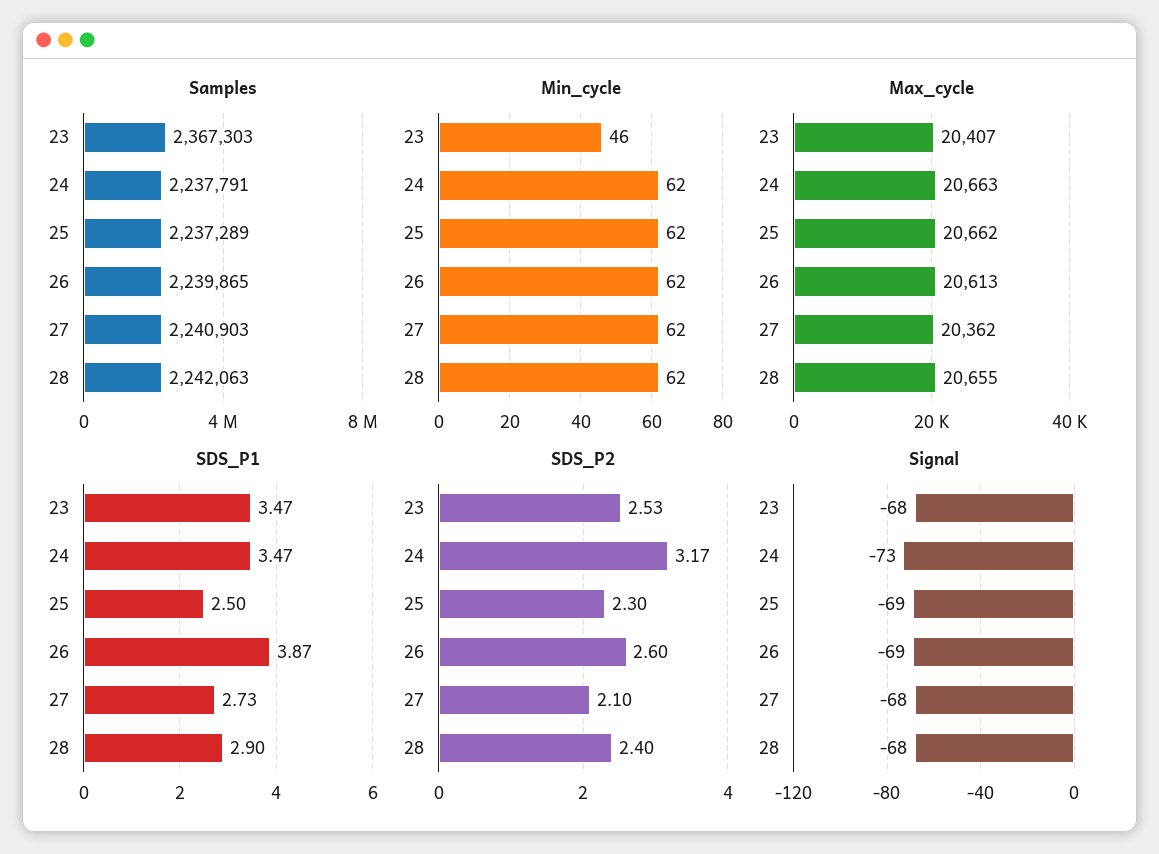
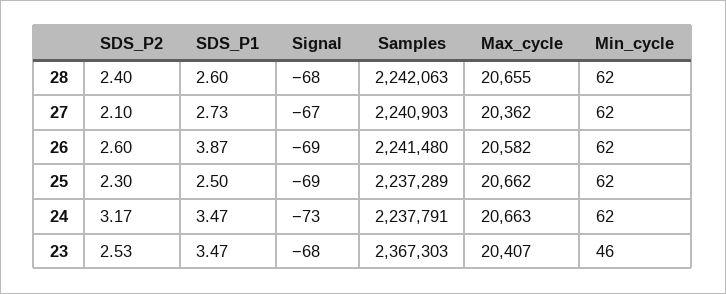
Samples, 26: 2239865 -> 2241480
Max_cycle, 26: 20613 -> 20582
SDS_P1, 28: 2.9 -> 2.6
Signal, 27: -68 -> -67

